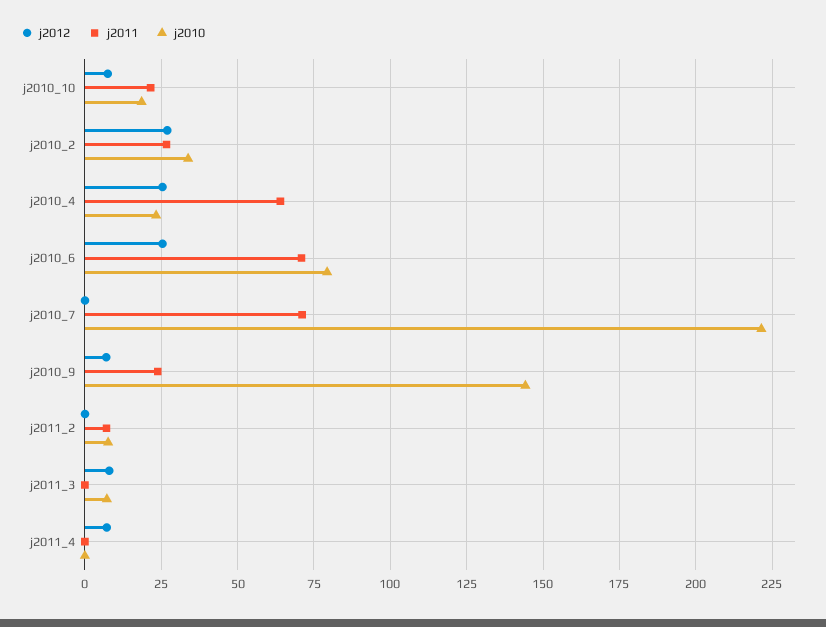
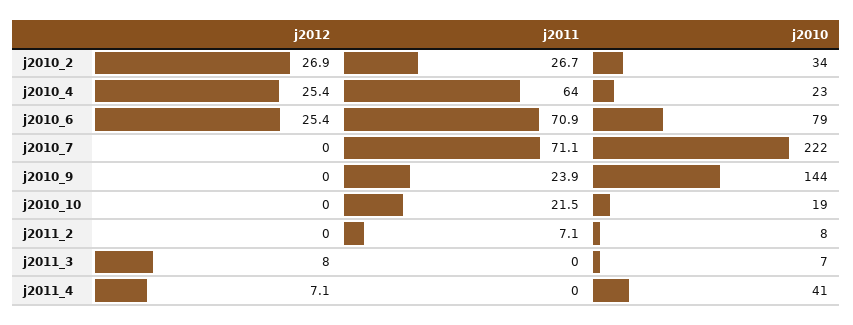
j2012, j2010_10: 7.5 -> 0
j2012, j2010_9: 7.5 -> 0
j2010, j2011_4: 0 -> 41

